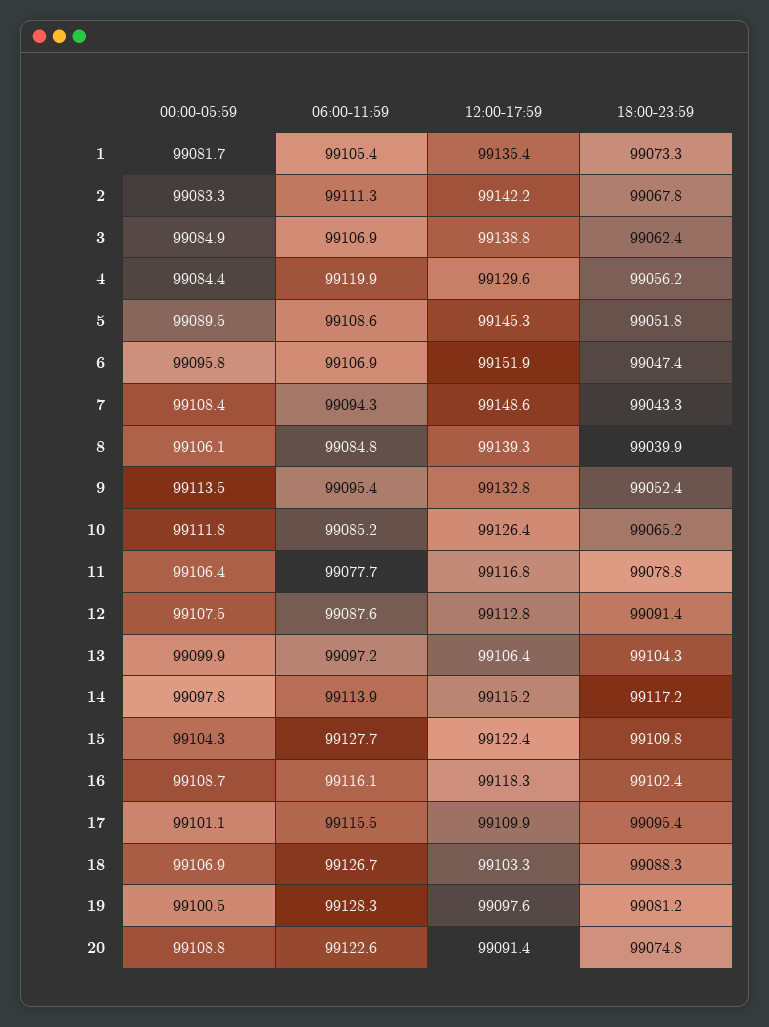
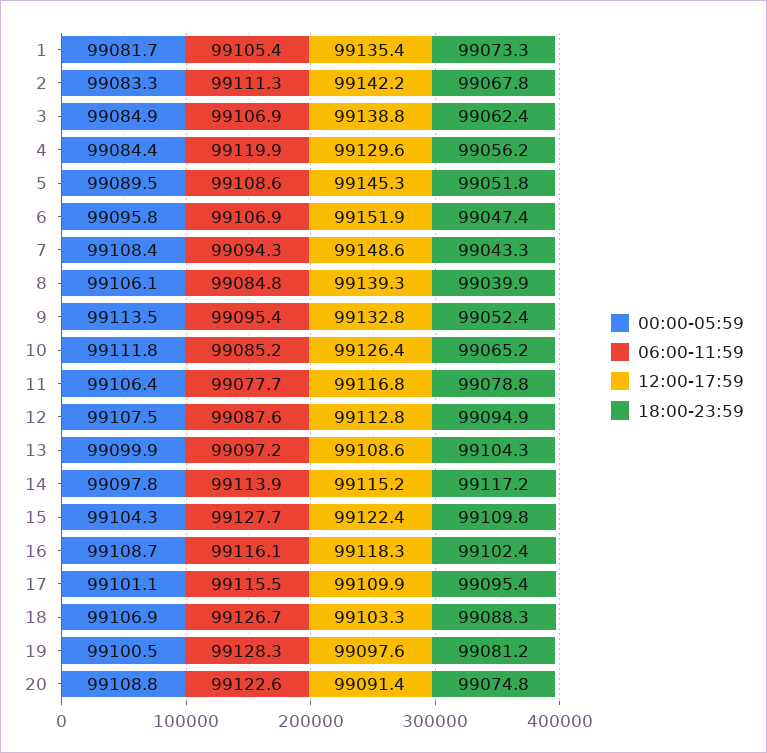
18:00-23:59, 12: 99091.4 -> 99094.9
12:00-17:59, 13: 99106.4 -> 99108.6

